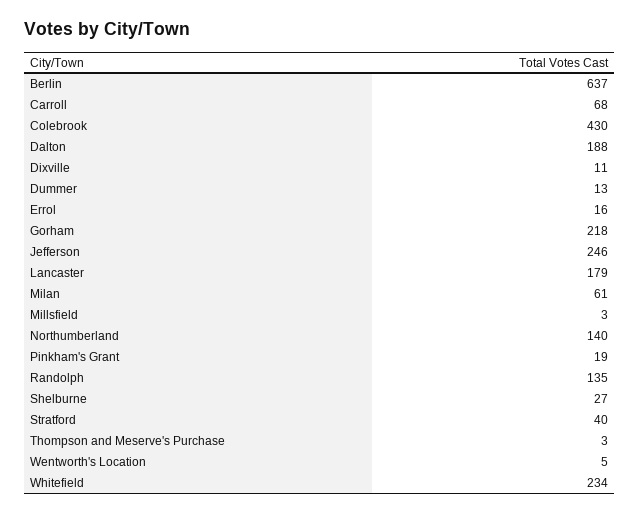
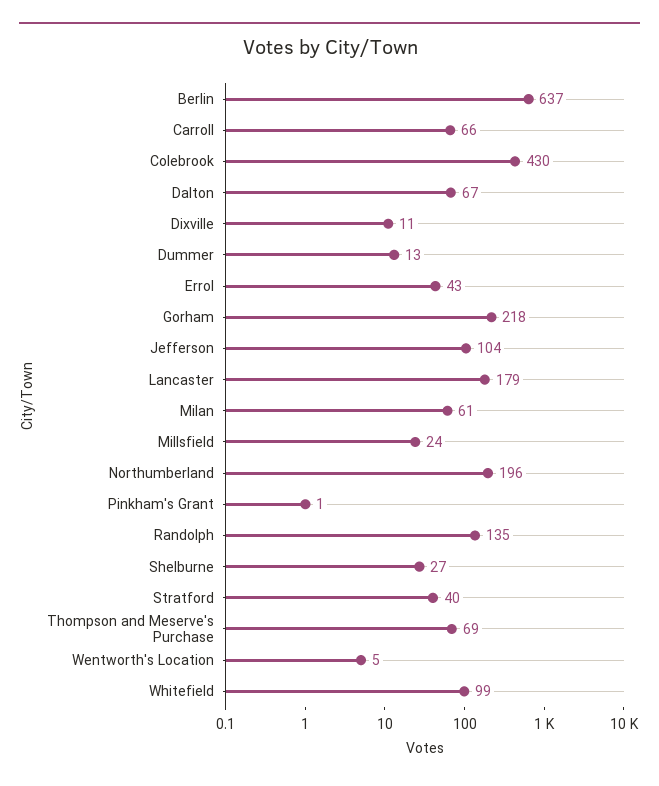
Carroll: 68 -> 66
Dalton: 188 -> 67
Errol: 16 -> 43
Jefferson: 246 -> 104
Millsfield: 3 -> 24
Northumberland: 140 -> 196
Pinkham's Grant: 19 -> 1
Thompson and Meserve's Purchase: 3 -> 69
Whitefield: 234 -> 99

